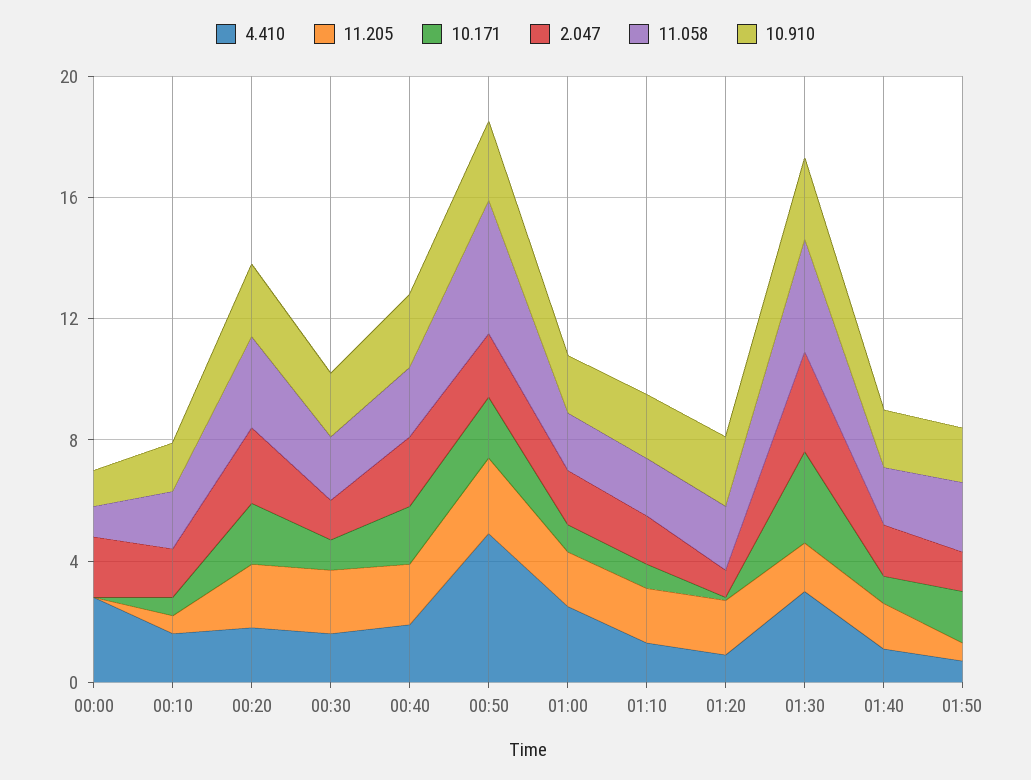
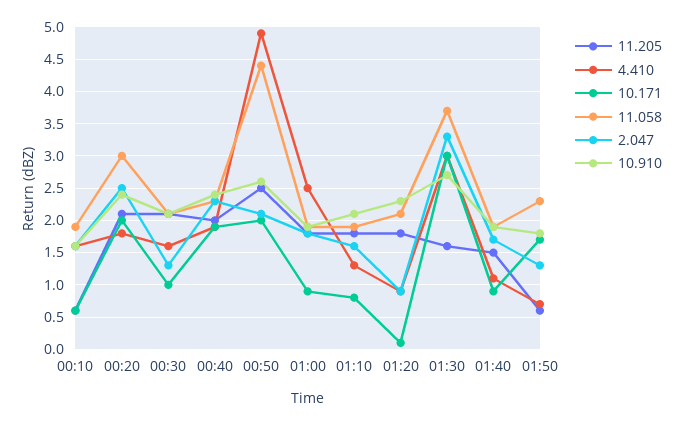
4.410, 00:00: 3 -> none
11.205, 00:00: 0 -> none
10.171, 00:00: 0 -> none
2.047, 00:00: 2 -> none
11.058, 00:00: 1 -> none
10.910, 00:00: 1 -> none

